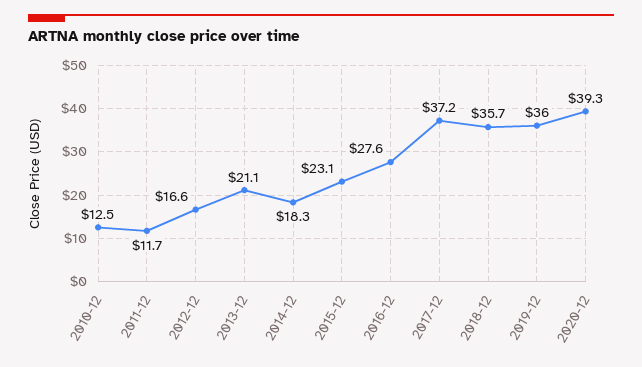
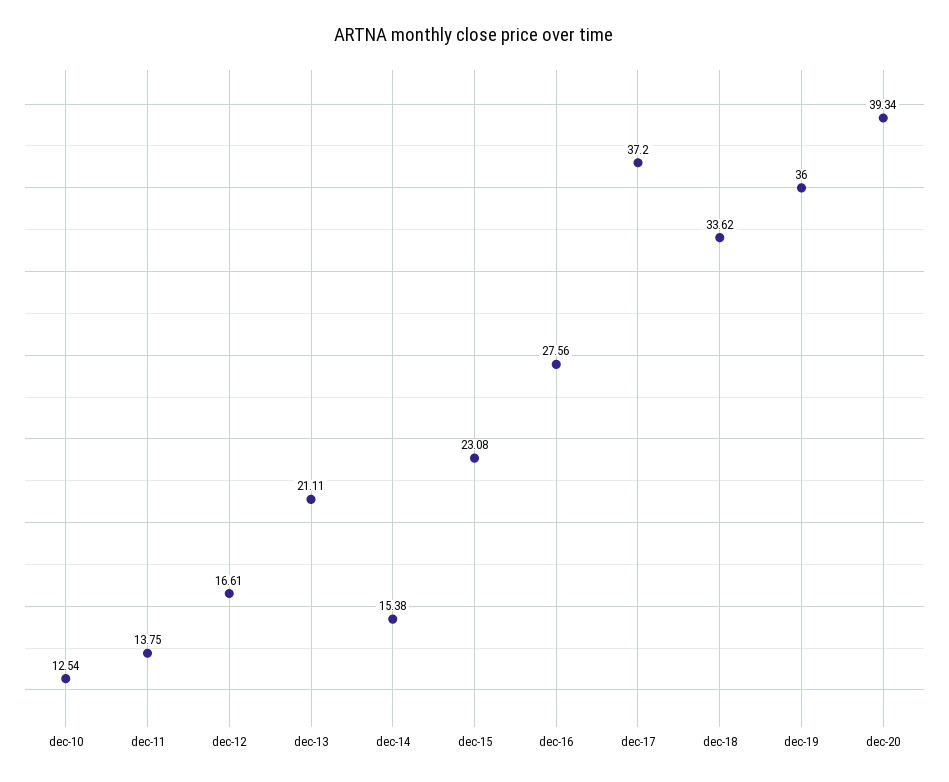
2011-12: 11.7 -> 13.75
2014-12: 18.3 -> 15.38
2018-12: 35.7 -> 33.62

